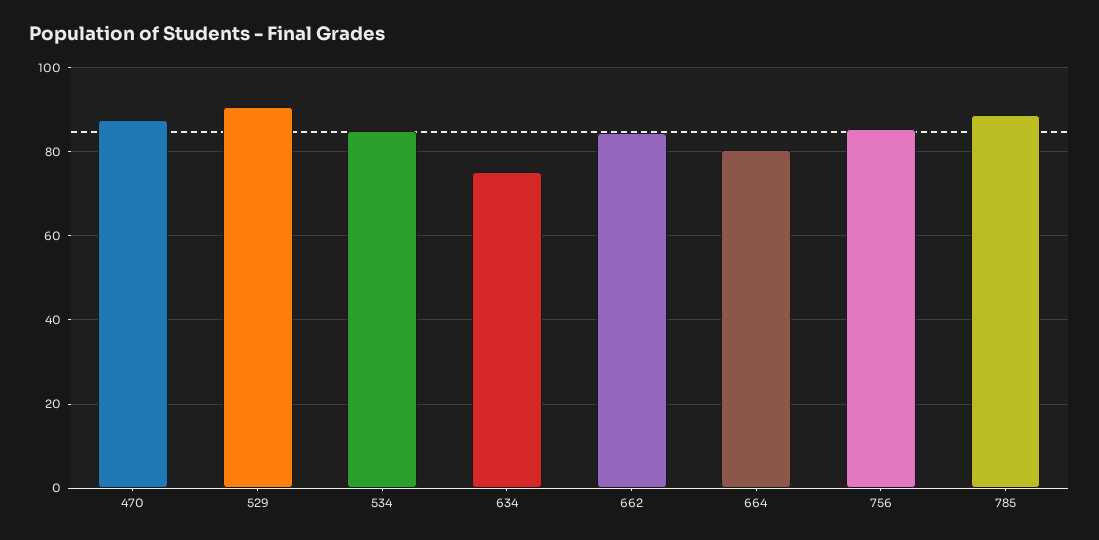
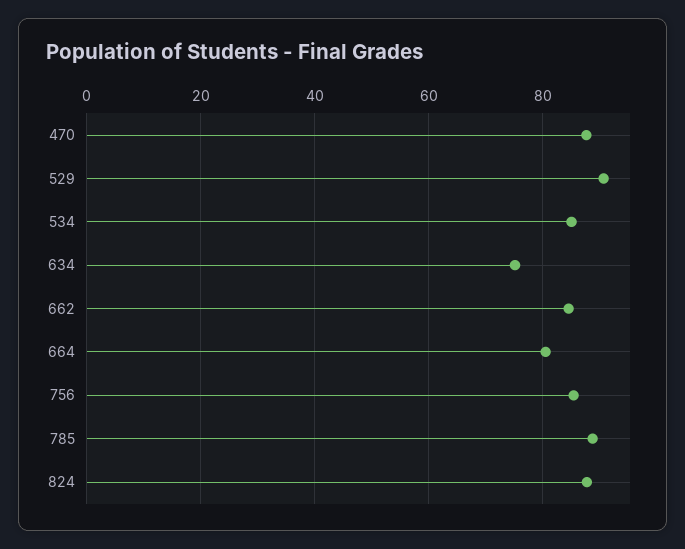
824: none -> 88

